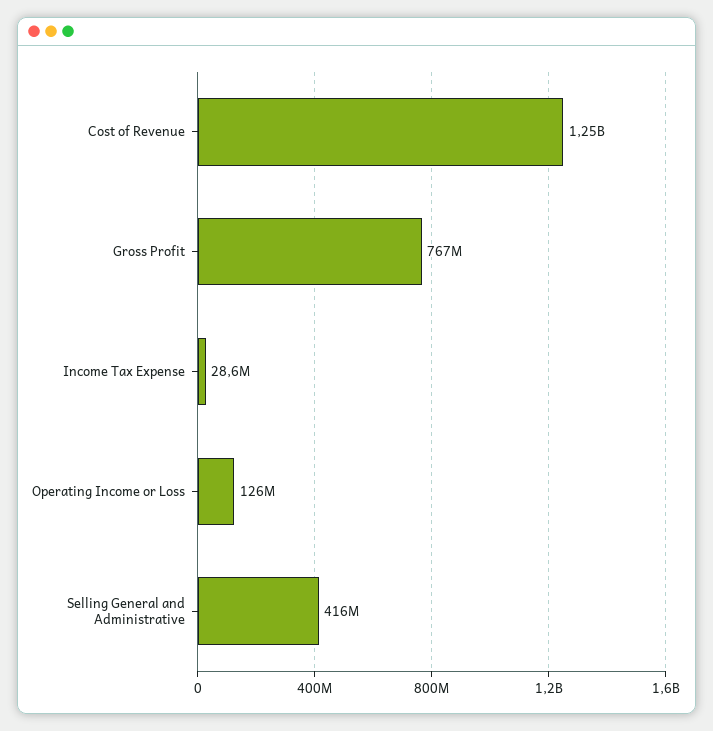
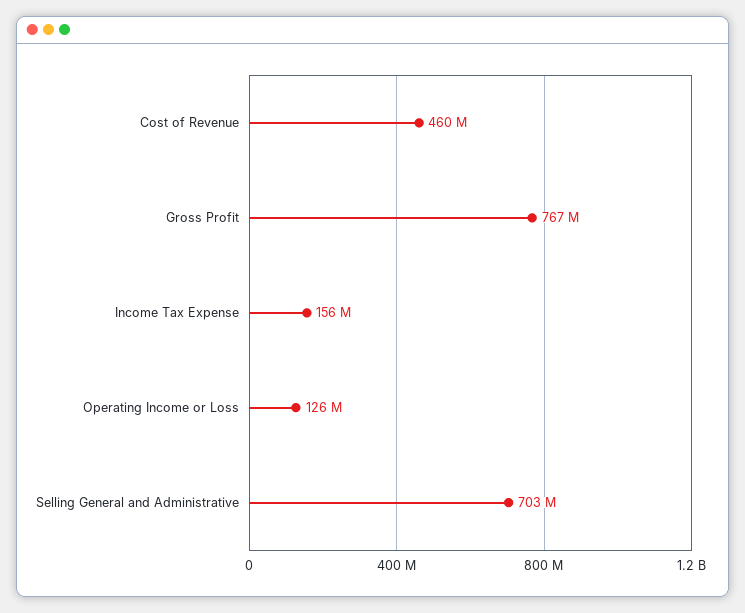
Cost of Revenue: 1250000000 -> 460000000
Income Tax Expense: 28600000 -> 156000000
Selling General and Administrative: 416000000 -> 703000000

